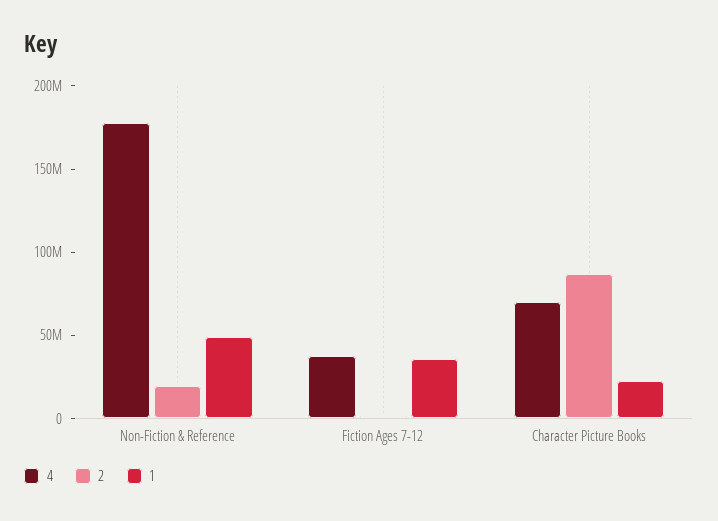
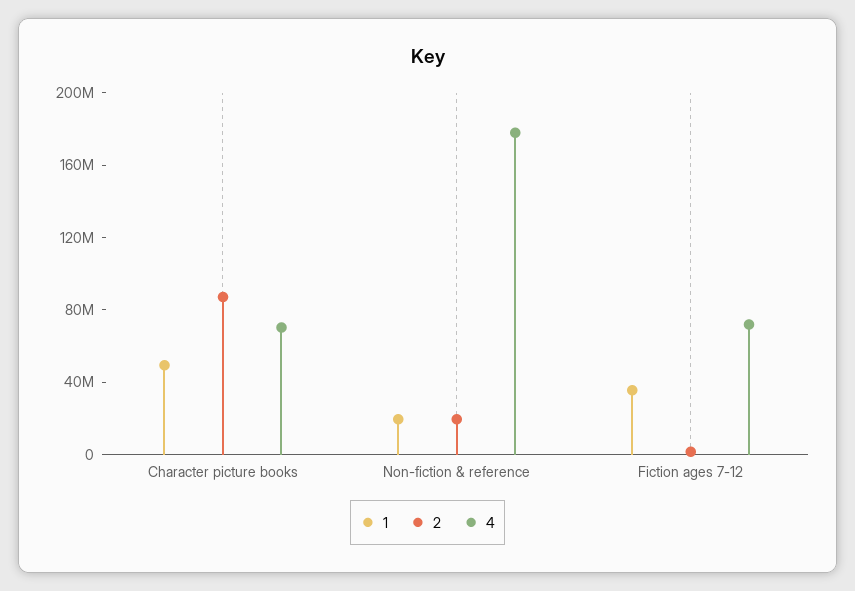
1, Non-Fiction & Reference: 50000000 -> 20000000
4, Fiction Ages 7-12: 40000000 -> 70000000
1, Character Picture Books: 20000000 -> 50000000

